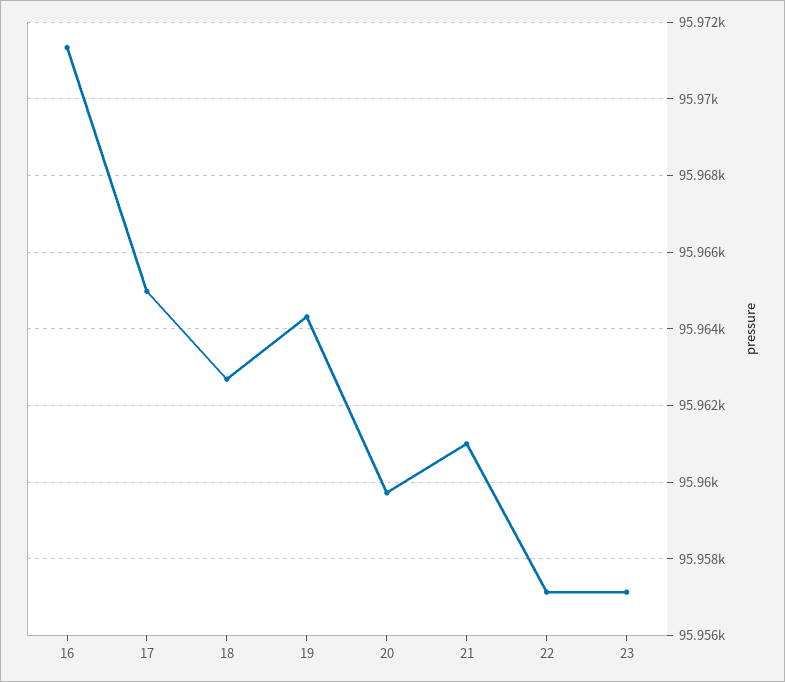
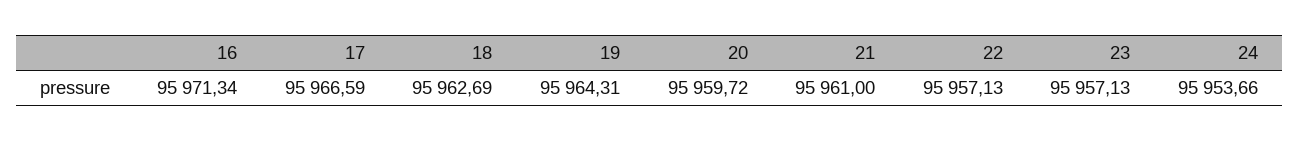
17: 95965 -> 95966.59
24: none -> 95953.66

